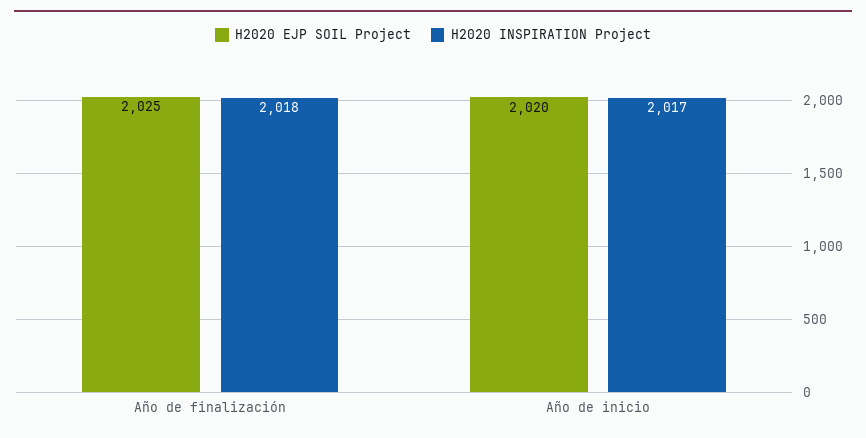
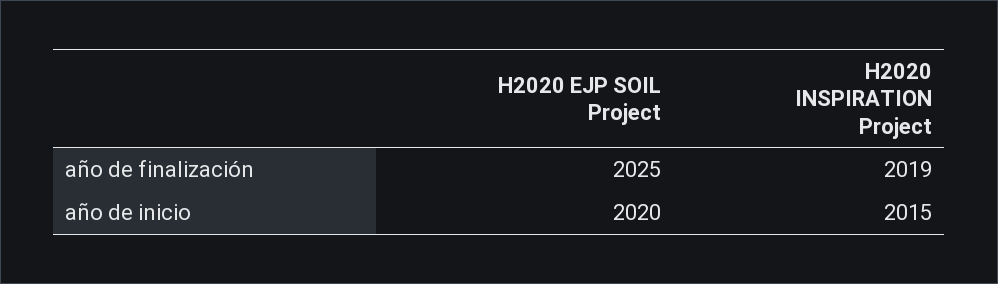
H2020 INSPIRATION Project, Año de finalización: 2018 -> 2019
H2020 INSPIRATION Project, Año de inicio: 2017 -> 2015

